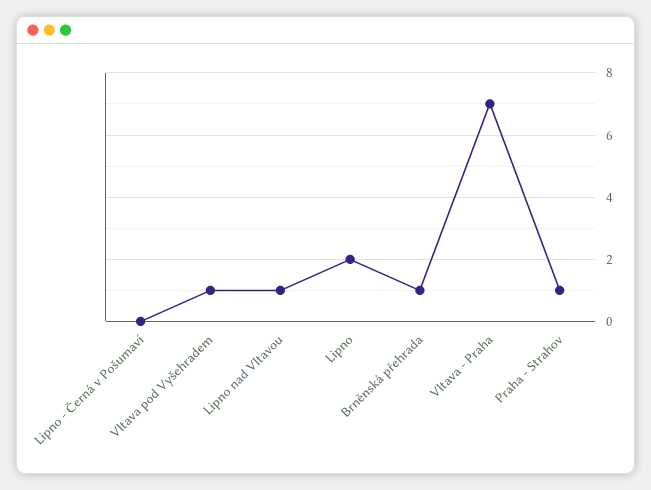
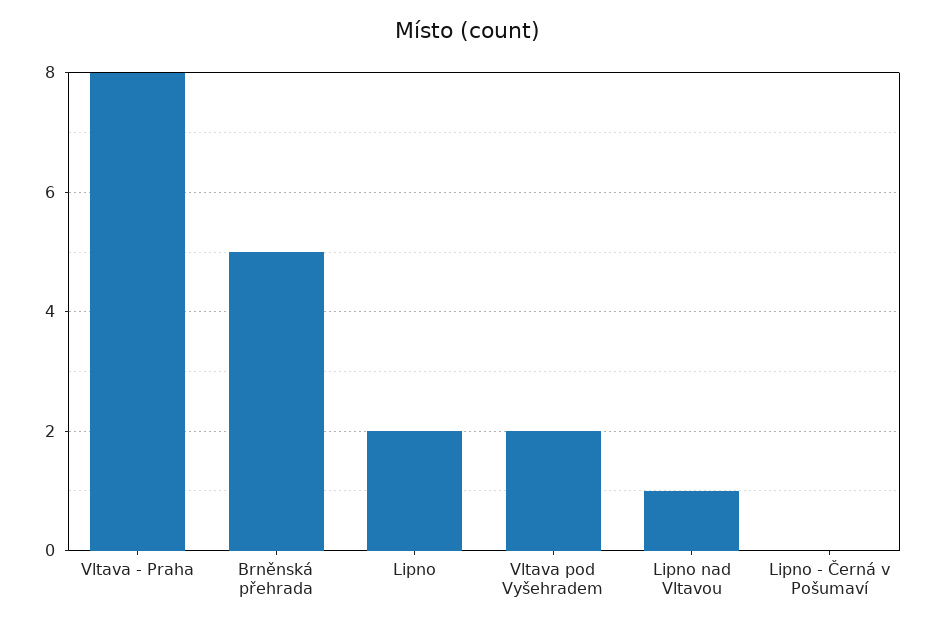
Vltava pod Vyšehradem: 1 -> 2
Brněnská přehrada: 1 -> 5
Vltava - Praha: 7 -> 8
Praha - Strahov: 1 -> none

